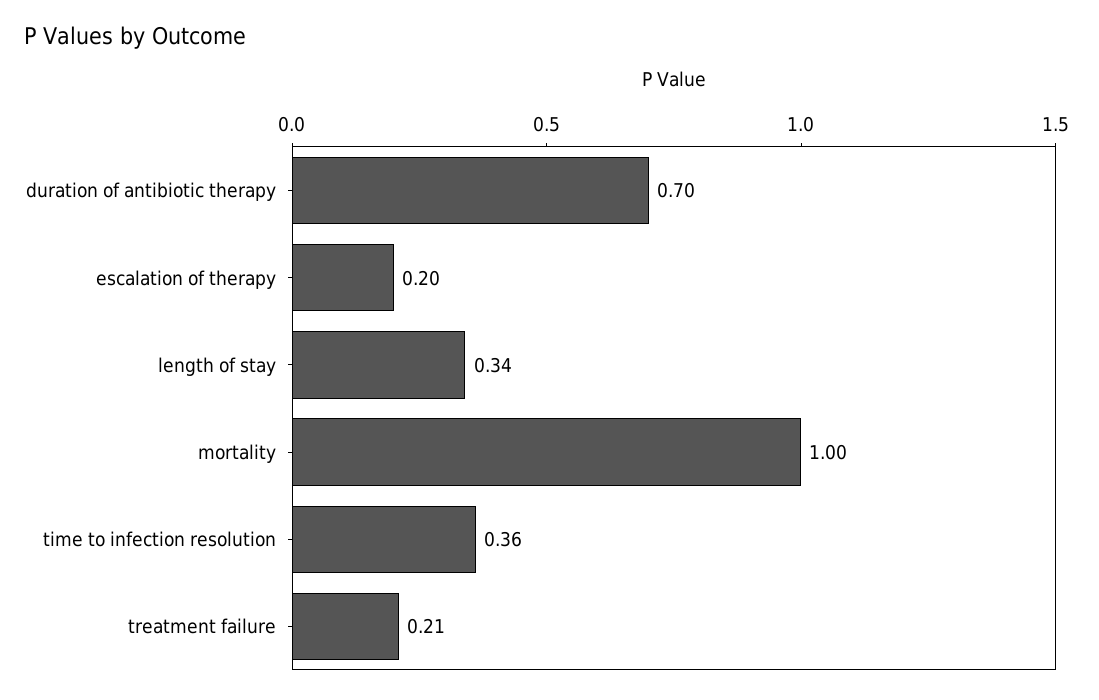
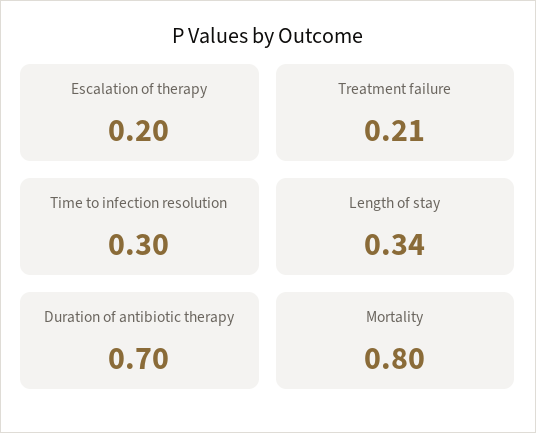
mortality: 1 -> 0.8
time to infection resolution: 0.36 -> 0.3

